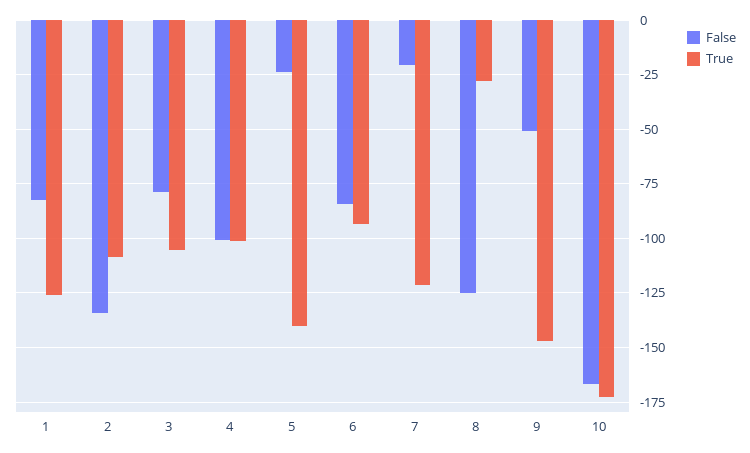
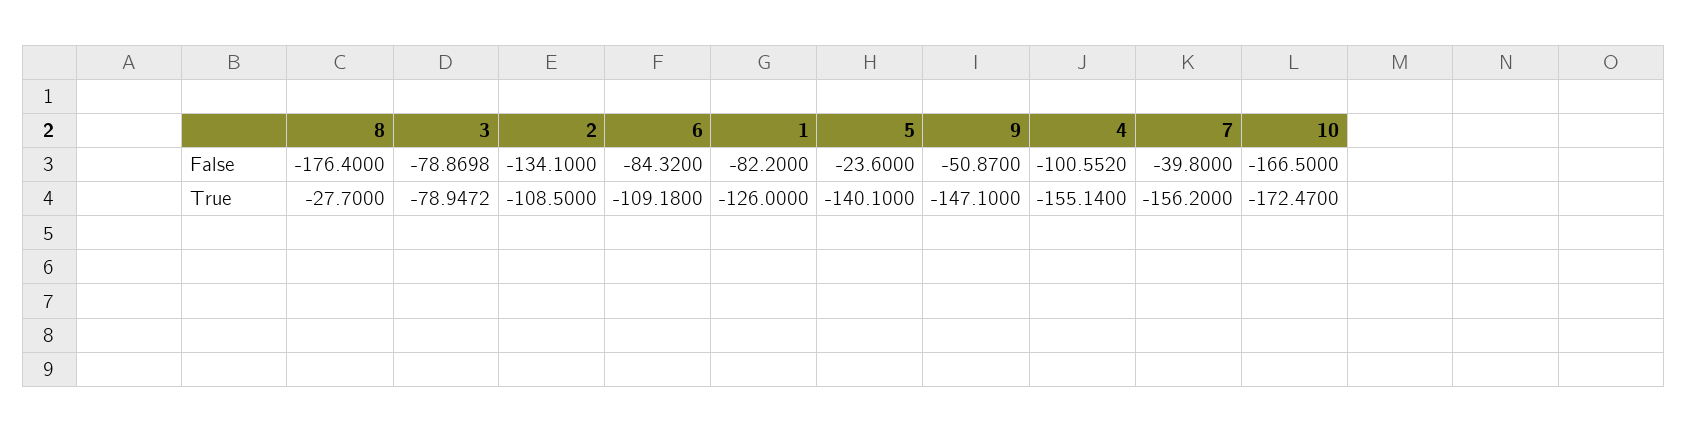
True, 3: -105 -> -78.9472
True, 4: -100 -> -155.14
True, 6: -95 -> -109.18
False, 7: -20 -> -39.8
True, 7: -120 -> -156.2
False, 8: -125 -> -176.4

